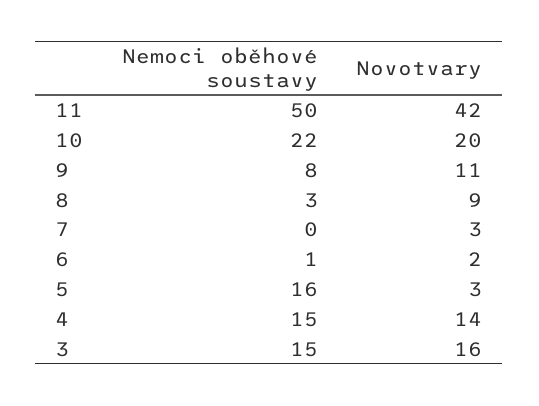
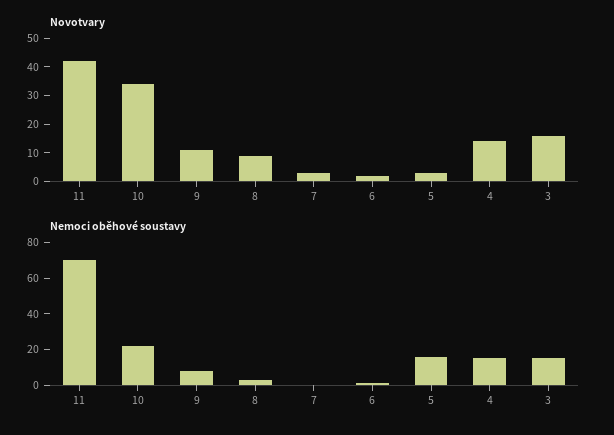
Nemoci oběhové soustavy, 11: 50 -> 70
Novotvary, 10: 20 -> 35

